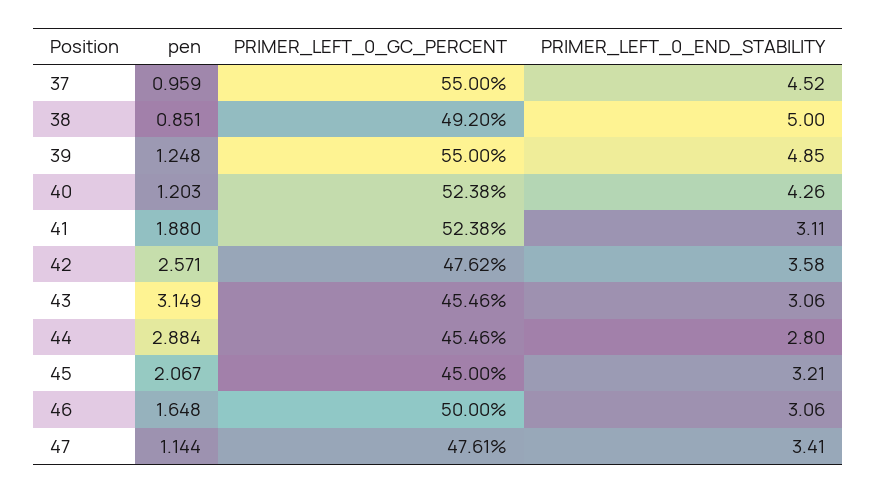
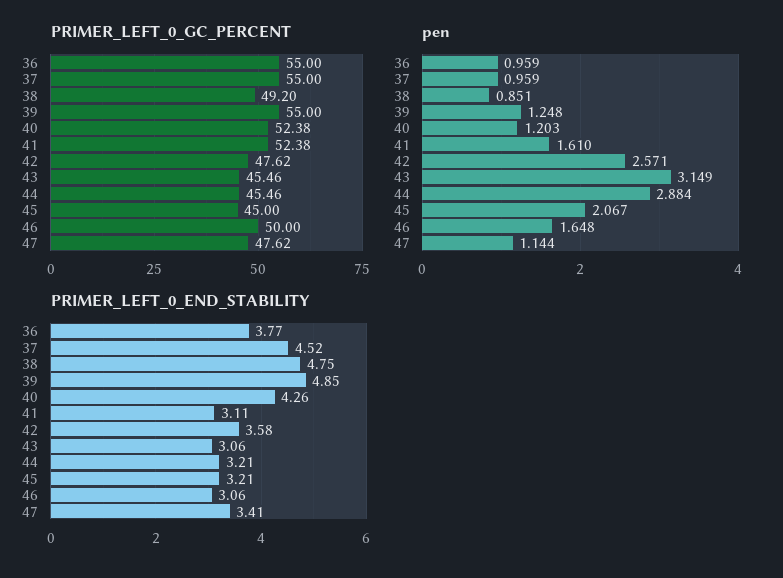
PRIMER_LEFT_0_END_STABILITY, 38: 5 -> 4.75
pen, 41: 1.88 -> 1.61
PRIMER_LEFT_0_END_STABILITY, 44: 2.8 -> 3.21
PRIMER_LEFT_0_GC_PERCENT, 47: 47.61 -> 47.62
PRIMER_LEFT_0_GC_PERCENT, 36: none -> 55
pen, 36: none -> 0.959
PRIMER_LEFT_0_END_STABILITY, 36: none -> 3.77

